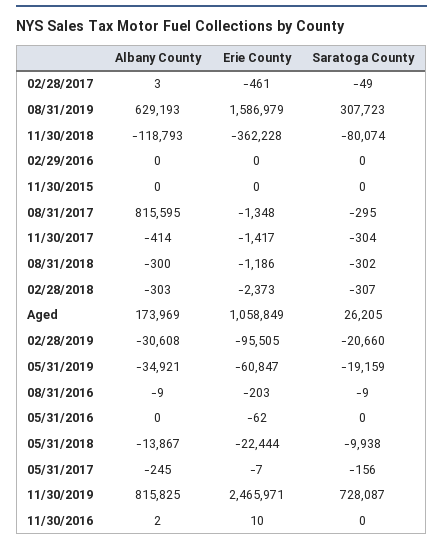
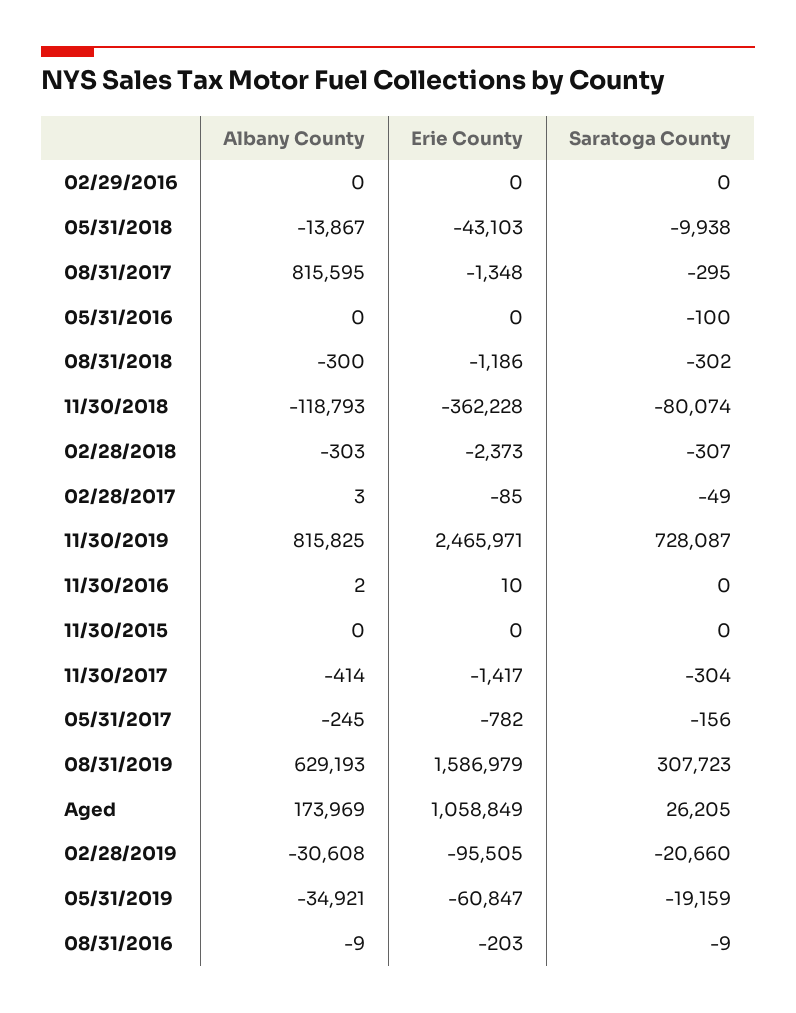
Erie County, 02/28/2017: -461 -> -85
Erie County, 05/31/2016: -62 -> 0
Saratoga County, 05/31/2016: 0 -> -100
Erie County, 05/31/2018: -22444 -> -43103
Erie County, 05/31/2017: -7 -> -782

